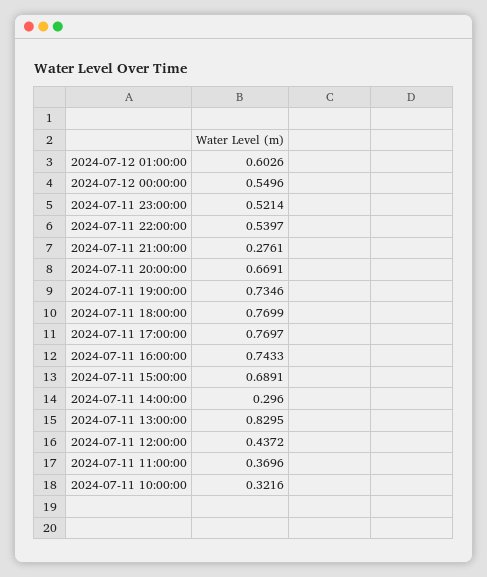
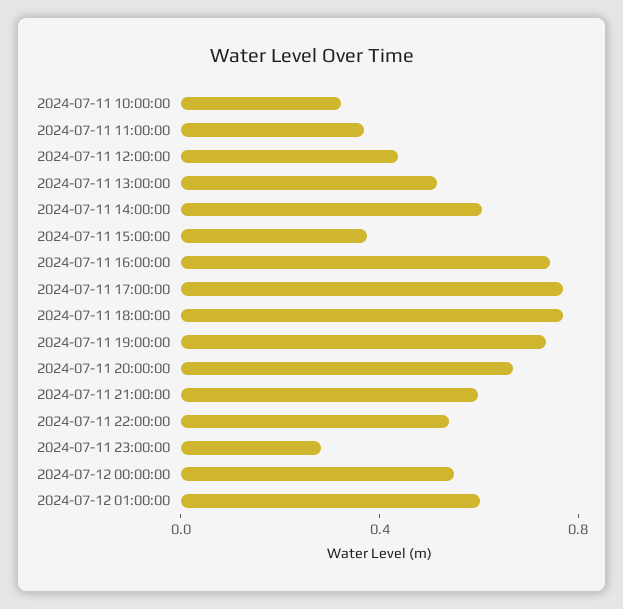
2024-07-11 23:00:00: 0.5214 -> 0.3
2024-07-11 21:00:00: 0.2761 -> 0.6
2024-07-11 15:00:00: 0.6891 -> 0.4
2024-07-11 14:00:00: 0.296 -> 0.6
2024-07-11 13:00:00: 0.8295 -> 0.5

